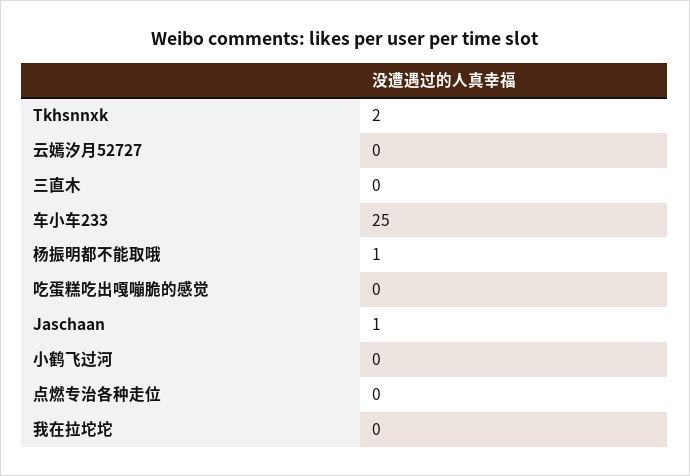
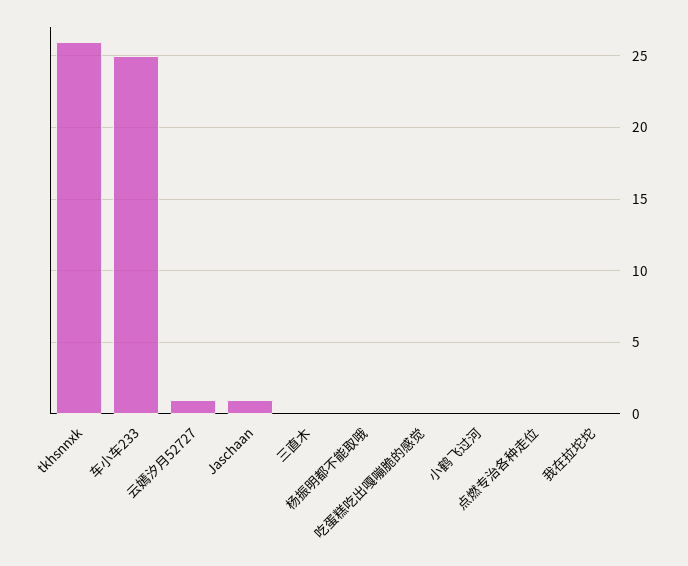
Tkhsnnxk: 2 -> 26
云嫣汐月52727: 0 -> 1
杨振明都不能取哦: 1 -> 0

